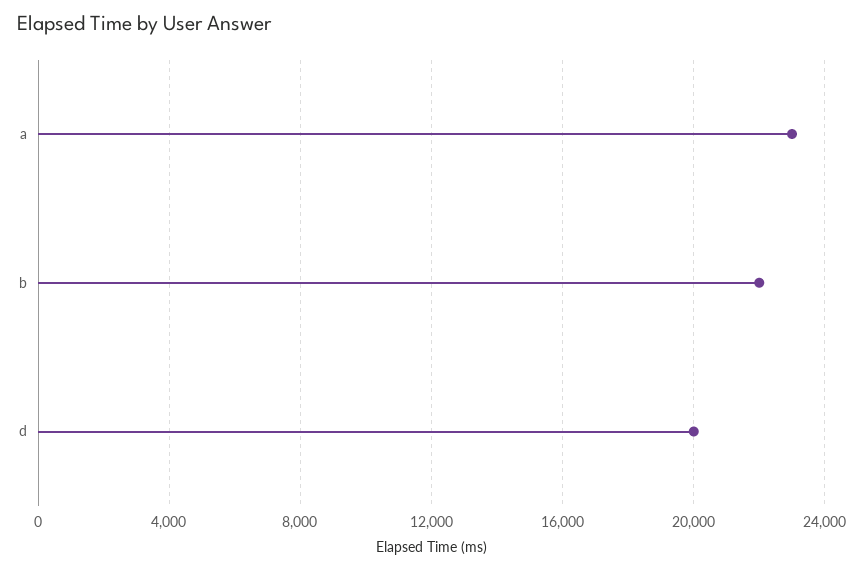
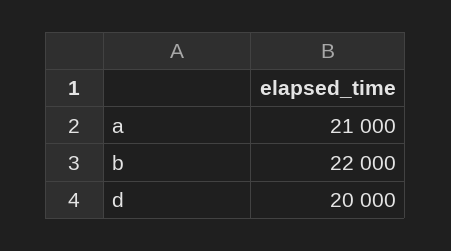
a: 23000 -> 21000

